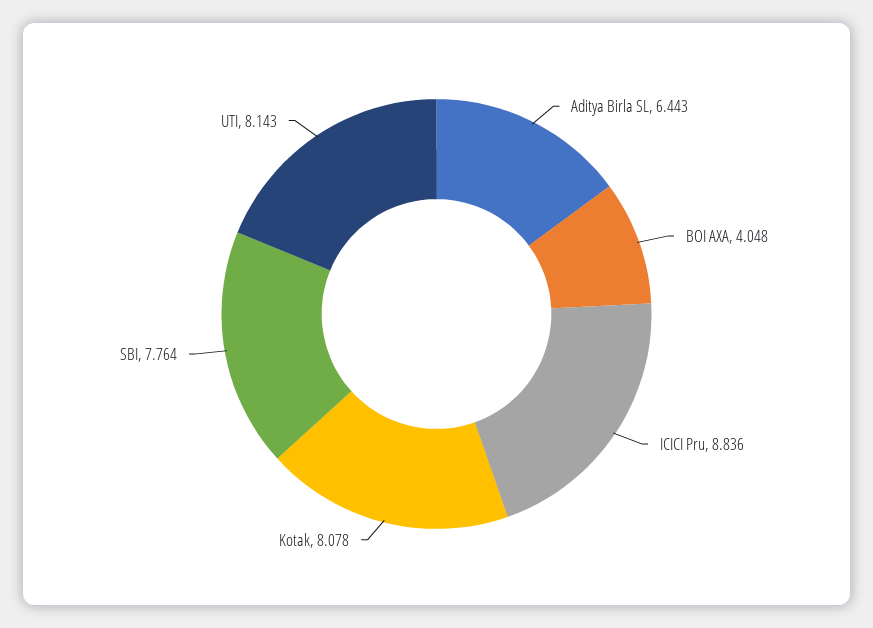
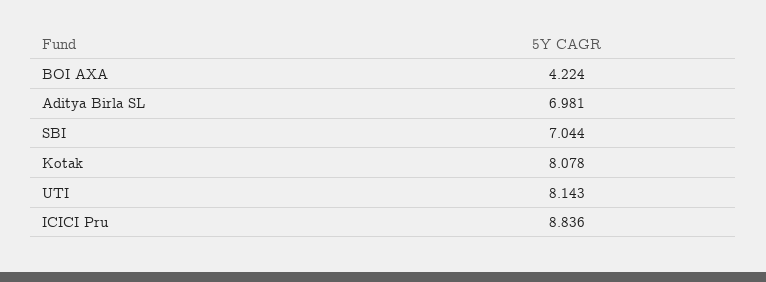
Aditya Birla SL: 6.443 -> 6.981
BOI AXA: 4.048 -> 4.224
SBI: 7.764 -> 7.044

